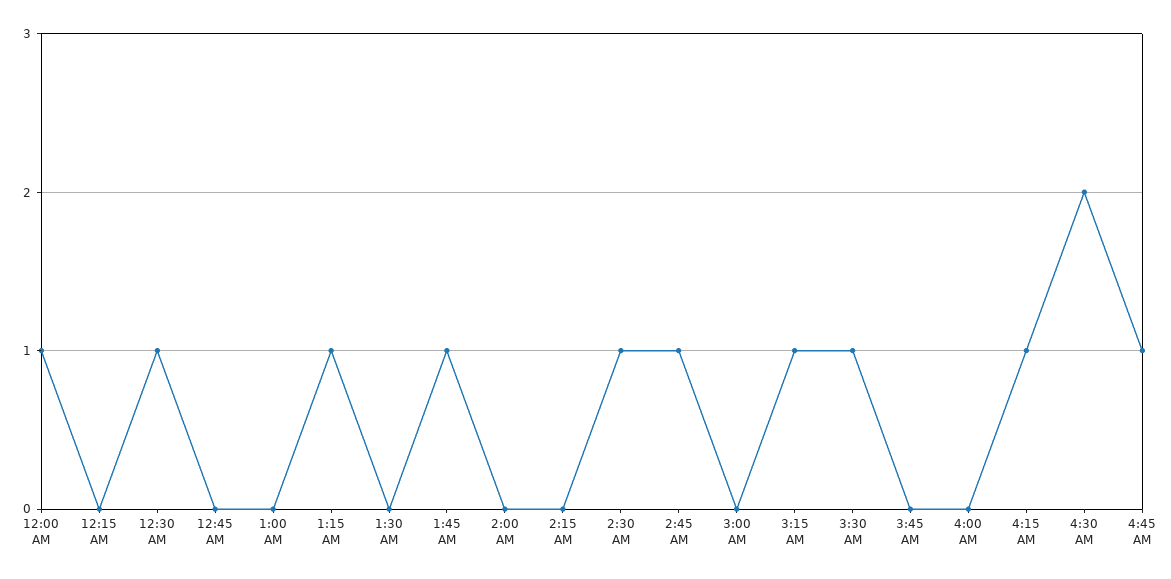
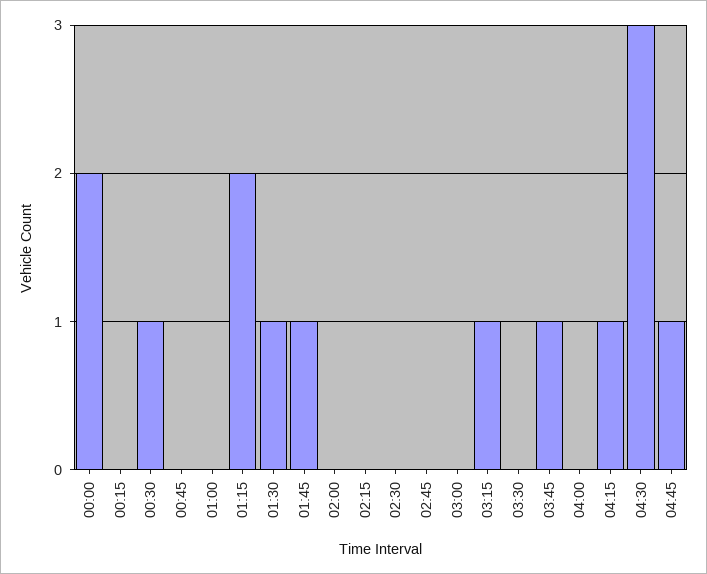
12:00 AM: 1 -> 2
1:15 AM: 1 -> 2
1:30 AM: 0 -> 1
2:30 AM: 1 -> 0
2:45 AM: 1 -> 0
3:30 AM: 1 -> 0
3:45 AM: 0 -> 1
4:30 AM: 2 -> 3

